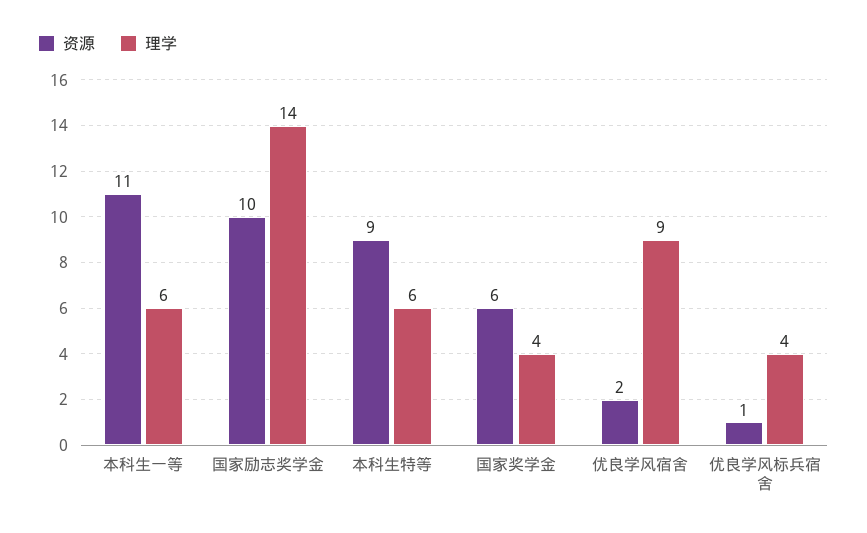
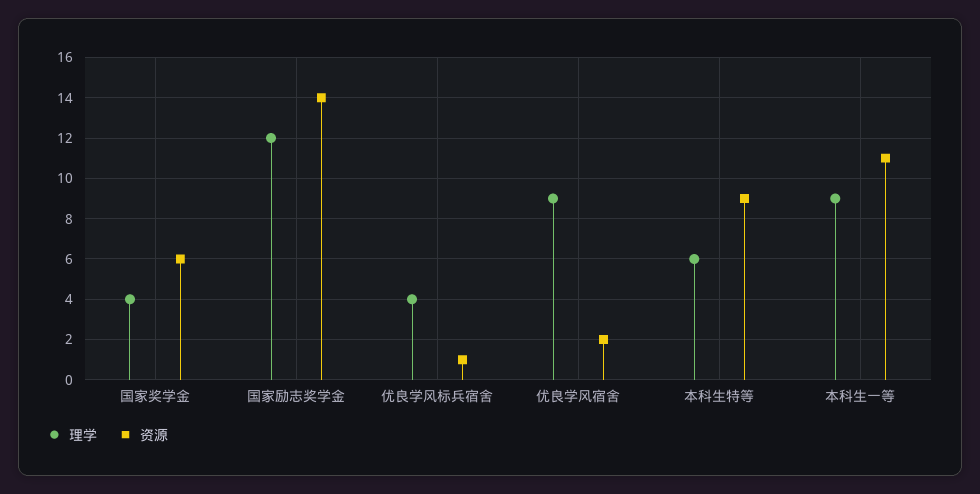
理学, 本科生一等: 6 -> 9
资源, 国家励志奖学金: 10 -> 14
理学, 国家励志奖学金: 14 -> 12

